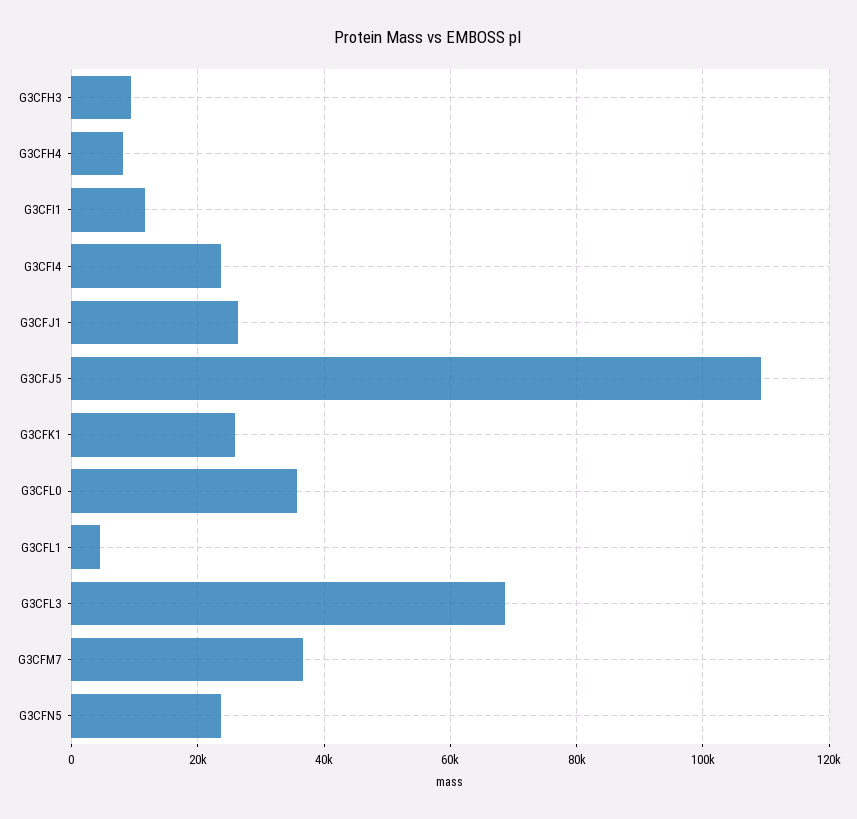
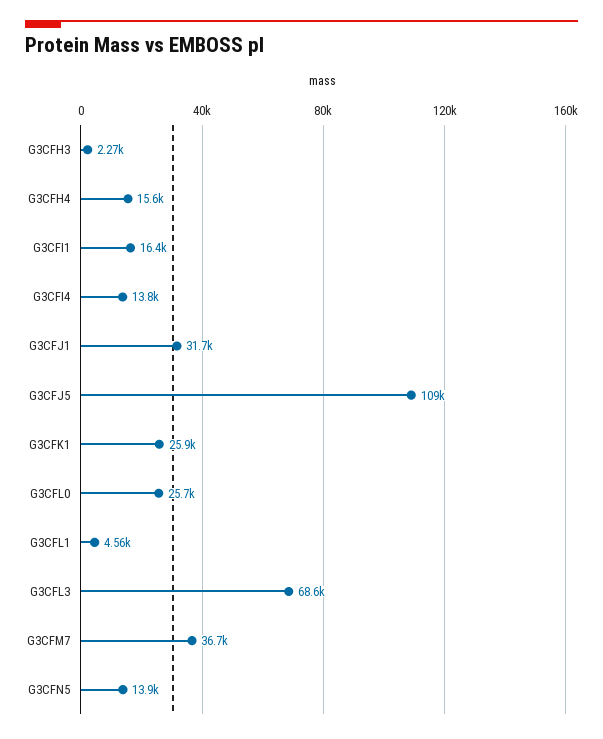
G3CFH3: 10000 -> 2270
G3CFH4: 8000 -> 15600
G3CFI1: 12000 -> 16400
G3CFI4: 24000 -> 13800
G3CFJ1: 26000 -> 31700
G3CFL0: 36000 -> 25700
G3CFN5: 24000 -> 13900

